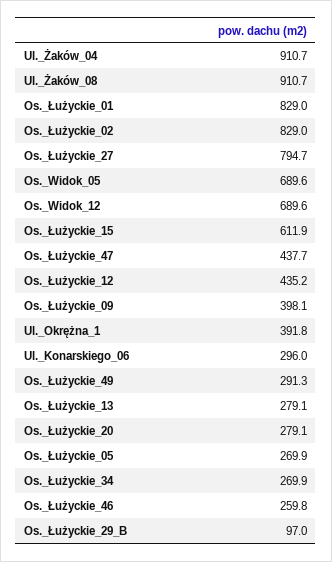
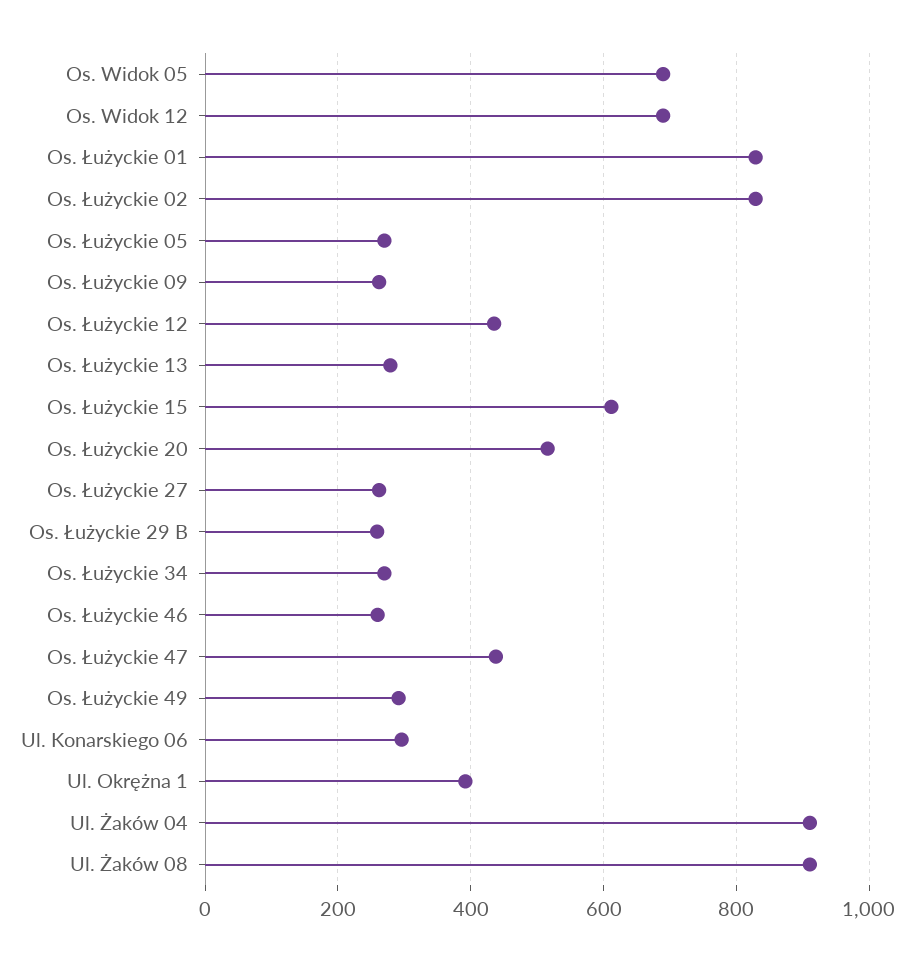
Os._Łużyckie_27: 794.7 -> 260
Os._Łużyckie_09: 398.1 -> 260
Os._Łużyckie_20: 279.1 -> 520
Os._Łużyckie_29_B: 97 -> 260

